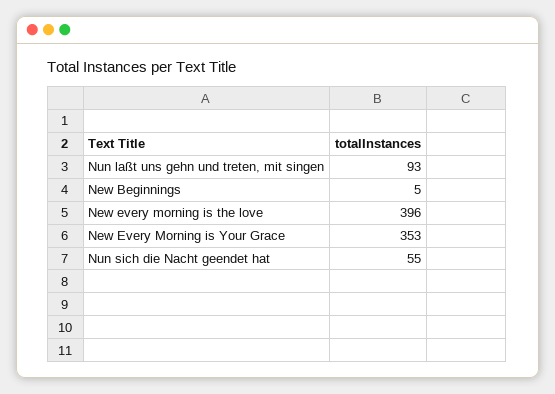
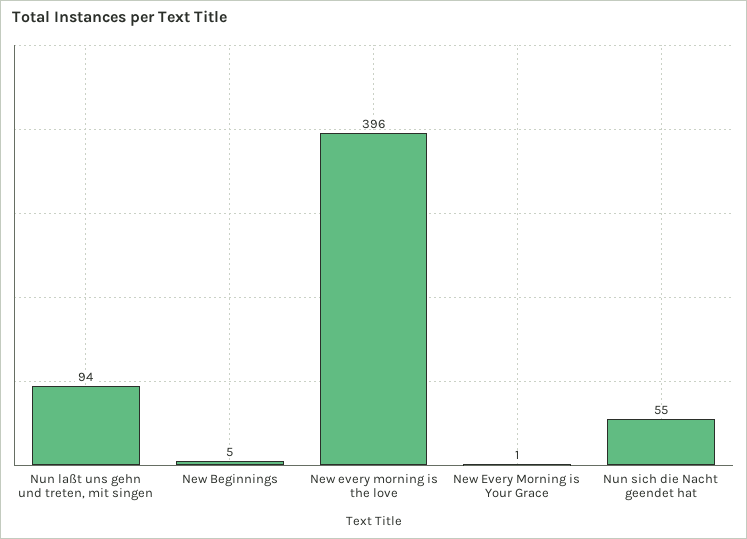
Nun laßt uns gehn und treten, mit singen: 93 -> 94
New Every Morning is Your Grace: 353 -> 1

